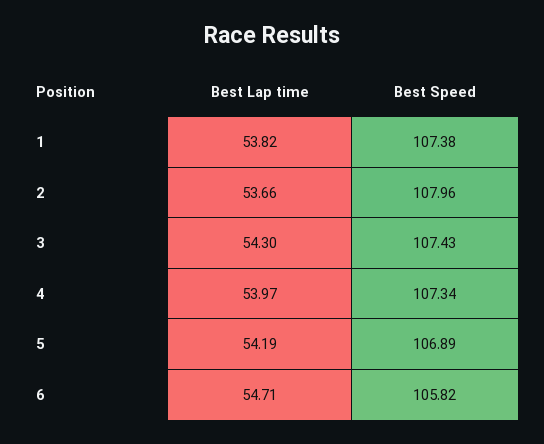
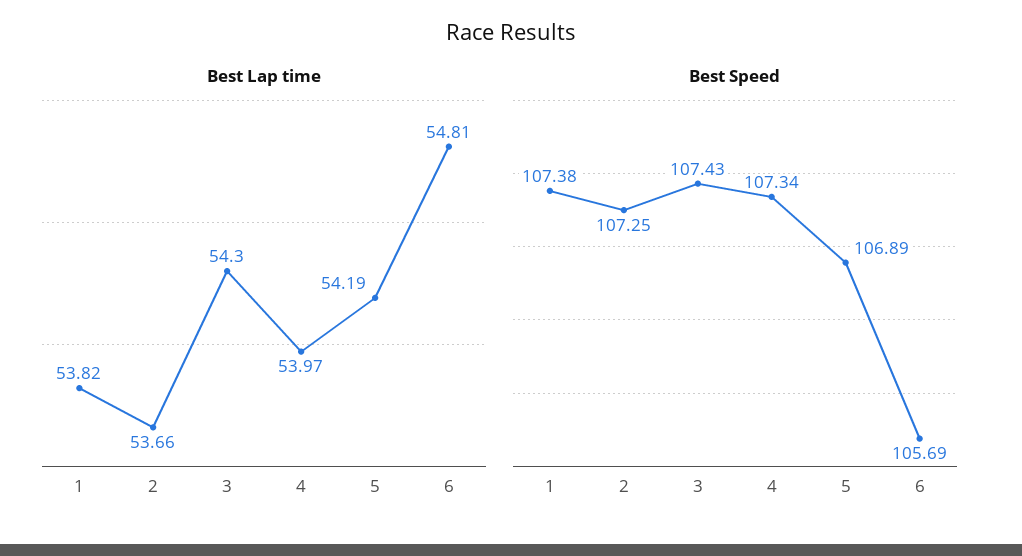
Best Speed, 2: 107.96 -> 107.25
Best Lap time, 6: 54.71 -> 54.81
Best Speed, 6: 105.82 -> 105.69

